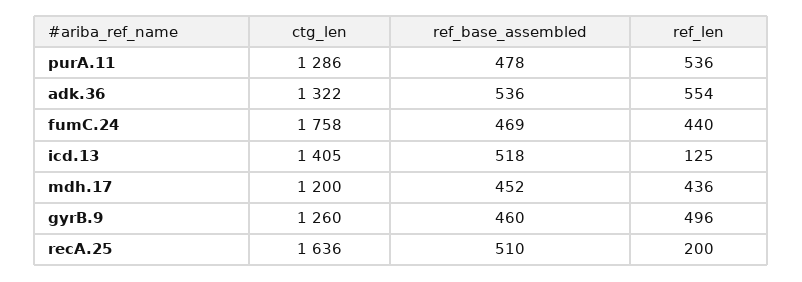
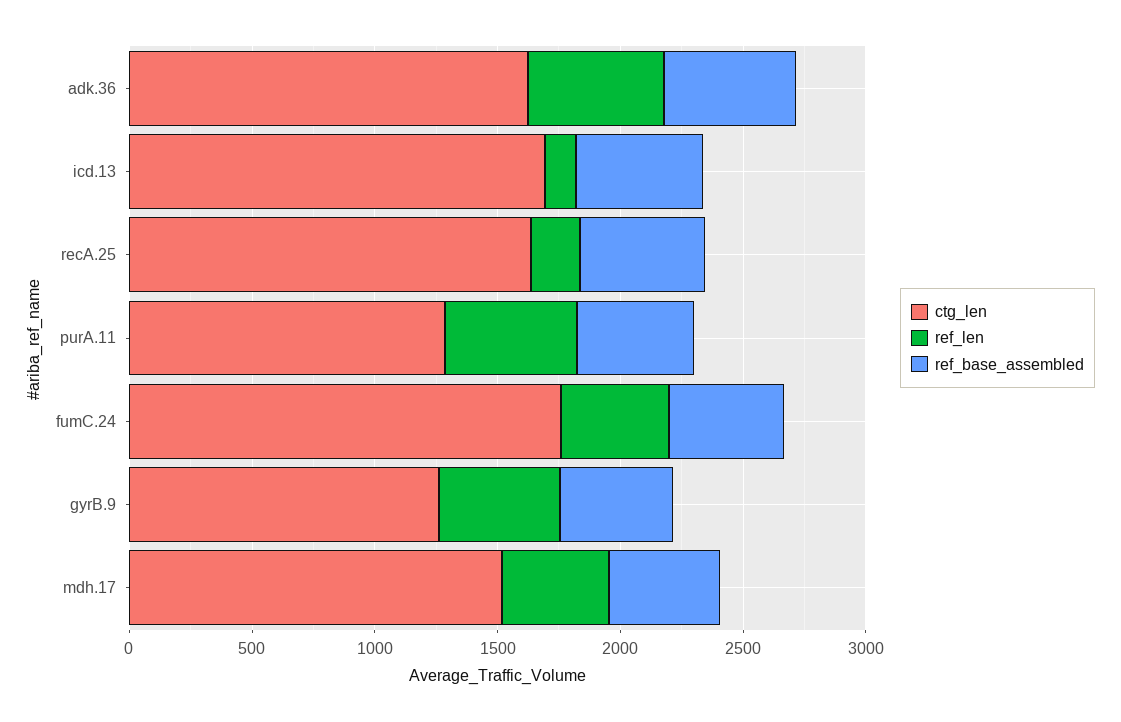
ctg_len, adk.36: 1322 -> 1600
ctg_len, icd.13: 1405 -> 1700
ctg_len, mdh.17: 1200 -> 1500

